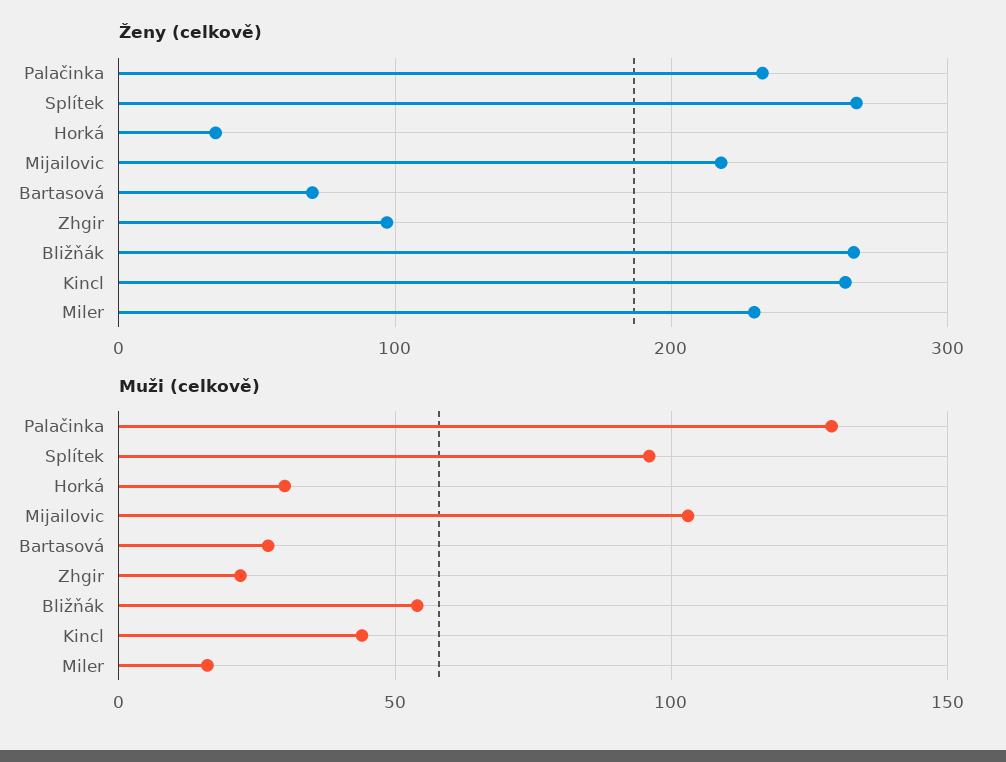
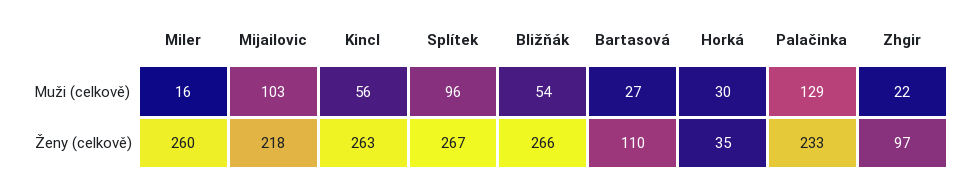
Ženy (celkově), Bartasová: 70 -> 110
Ženy (celkově), Miler: 230 -> 260
Muži (celkově), Kincl: 45 -> 56

